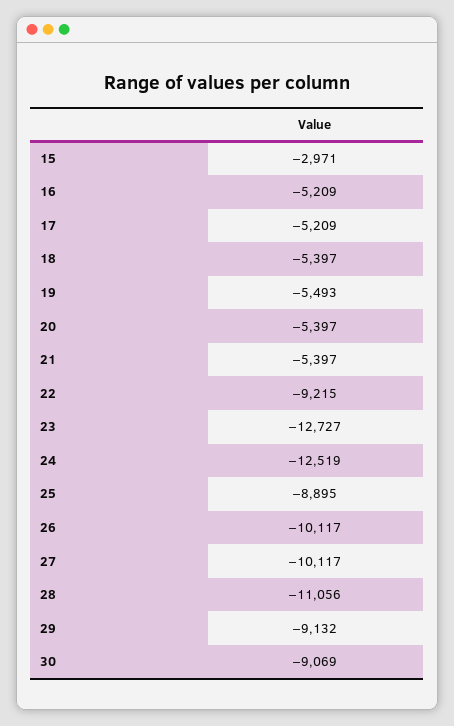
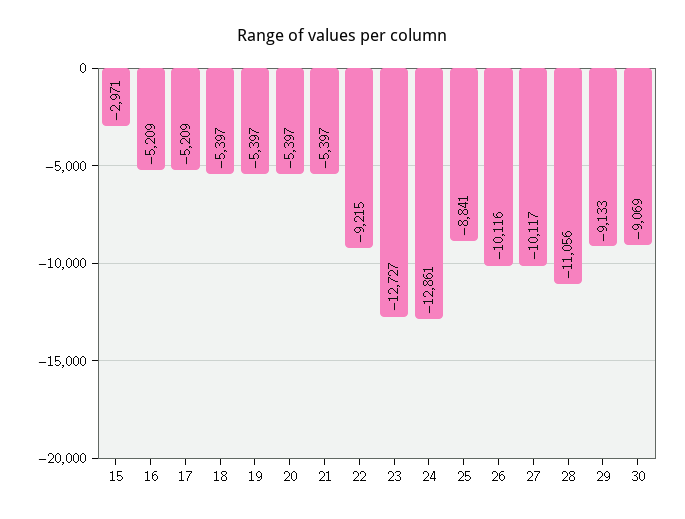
19: -5493 -> -5397
24: -12519 -> -12861
25: -8895 -> -8841
26: -10117 -> -10116
29: -9132 -> -9133

